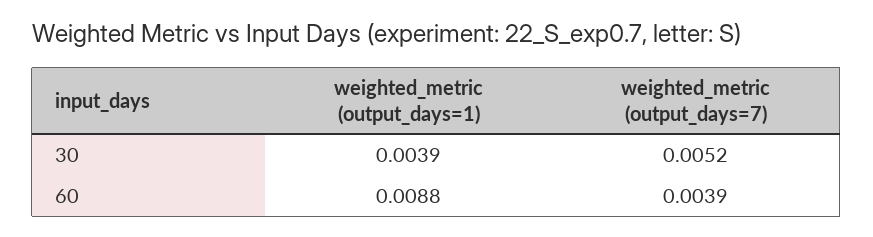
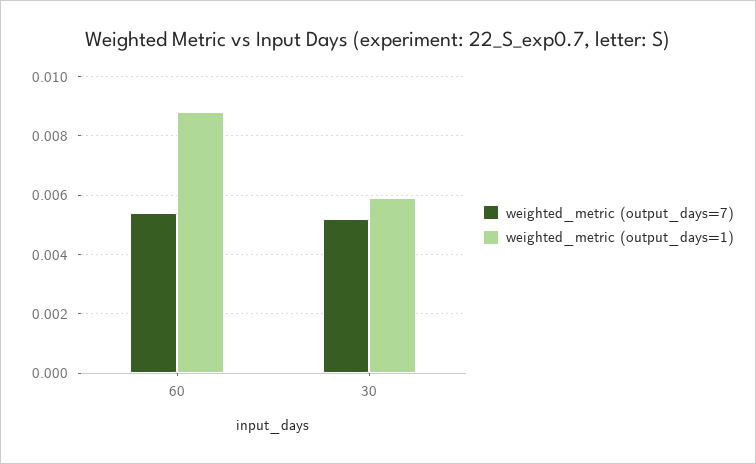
weighted_metric (output_days=1), 30: 0.0039 -> 0.006
weighted_metric (output_days=7), 60: 0.0039 -> 0.0055

